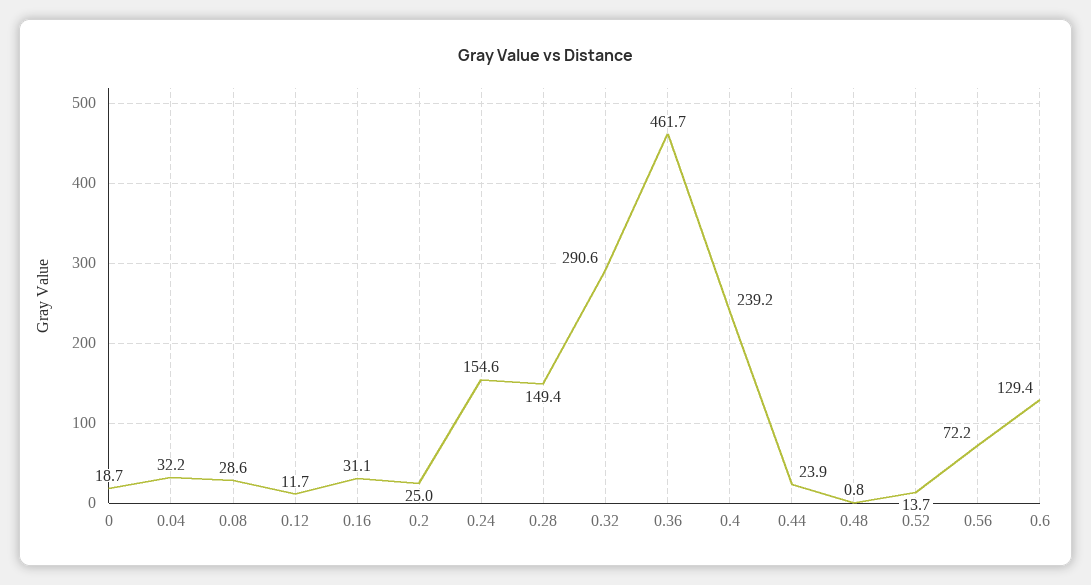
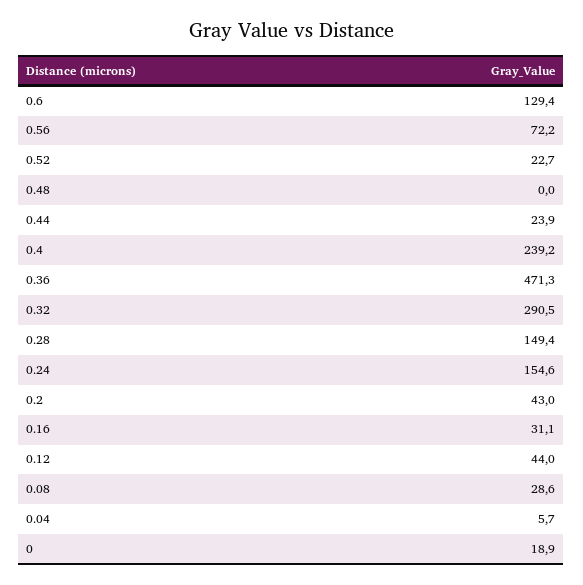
0: 18.7 -> 18.9
0.04: 32.2 -> 5.7
0.12: 11.7 -> 44
0.2: 25 -> 43
0.32: 290.6 -> 290.5
0.36: 461.7 -> 471.3
0.48: 0.8 -> 0
0.52: 13.7 -> 22.7

